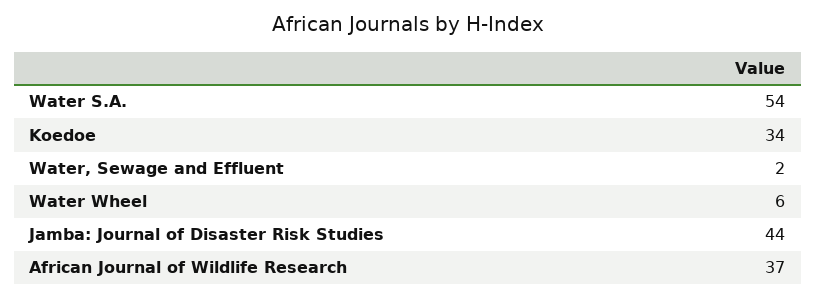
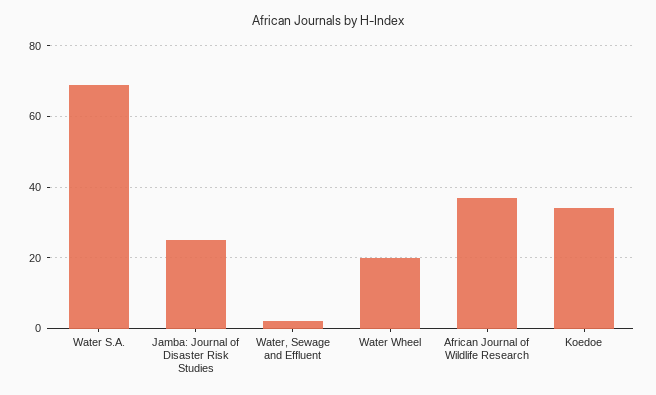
Water S.A.: 54 -> 70
Water Wheel: 6 -> 20
Jamba: Journal of Disaster Risk Studies: 44 -> 25

